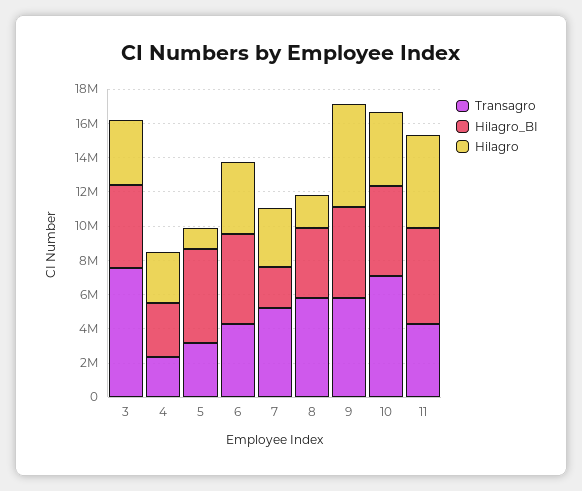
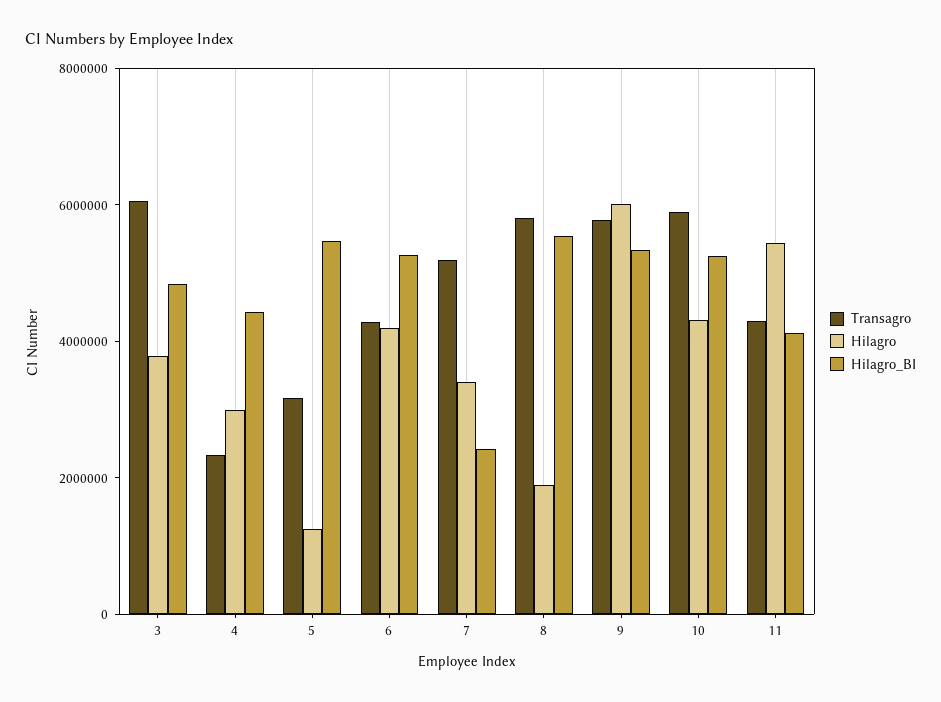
Transagro, 3: 7500000 -> 6000000
Hilagro_BI, 4: 3000000 -> 4500000
Hilagro_BI, 8: 4000000 -> 5500000
Transagro, 10: 7000000 -> 6000000
Hilagro_BI, 11: 5500000 -> 4000000

